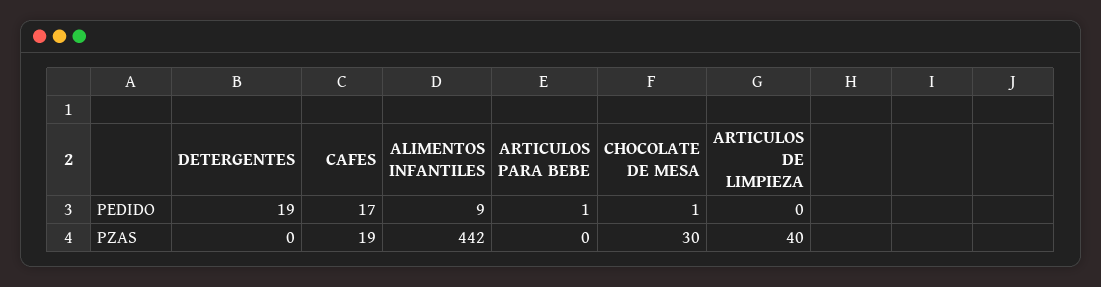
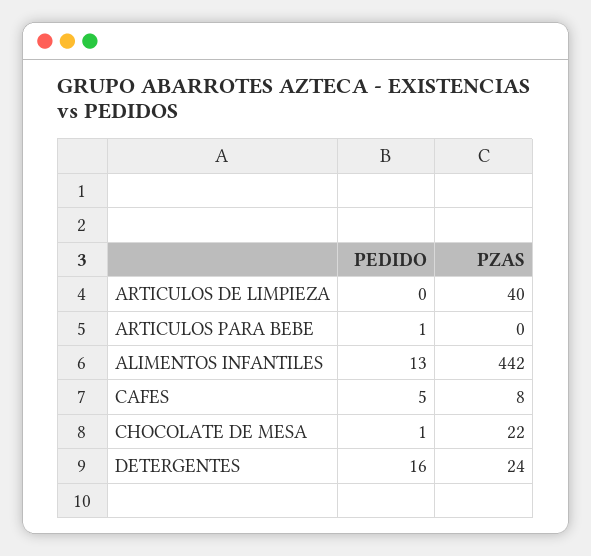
DETERGENTES, PEDIDO: 19 -> 16
CAFES, PEDIDO: 17 -> 5
ALIMENTOS INFANTILES, PEDIDO: 9 -> 13
DETERGENTES, PZAS: 0 -> 24
CAFES, PZAS: 19 -> 8
CHOCOLATE DE MESA, PZAS: 30 -> 22

